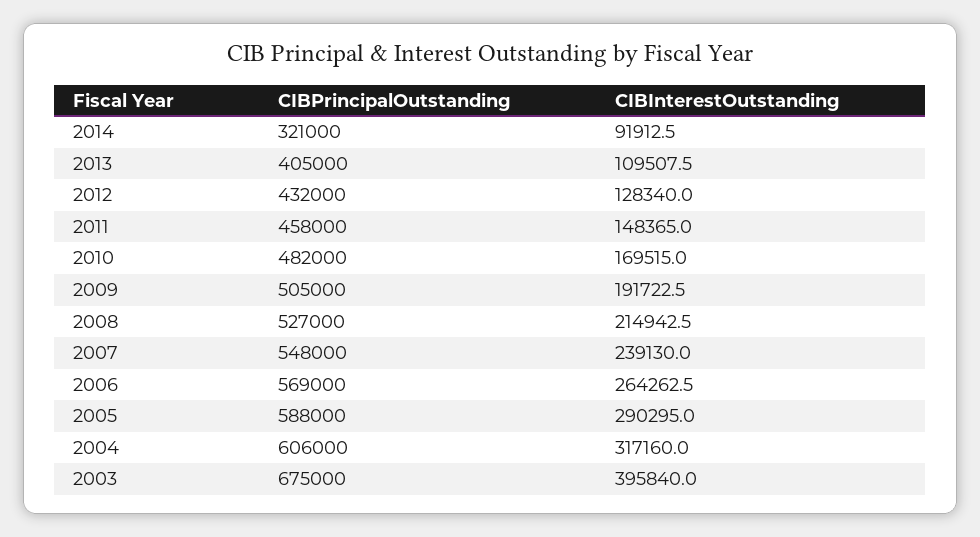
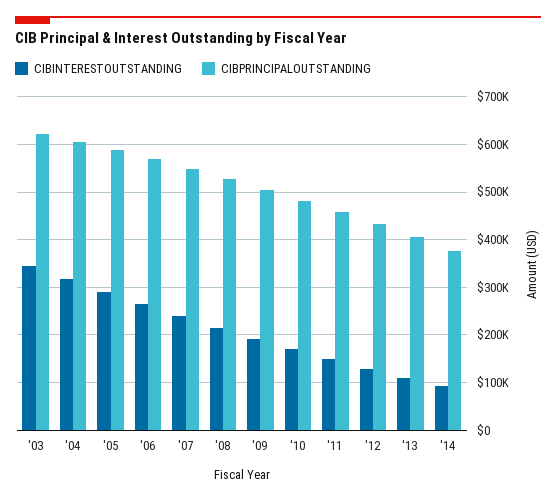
CIBPrincipalOutstanding, 2014: 321000 -> 380000
CIBPrincipalOutstanding, 2003: 675000 -> 620000
CIBInterestOutstanding, 2003: 395840 -> 340000

